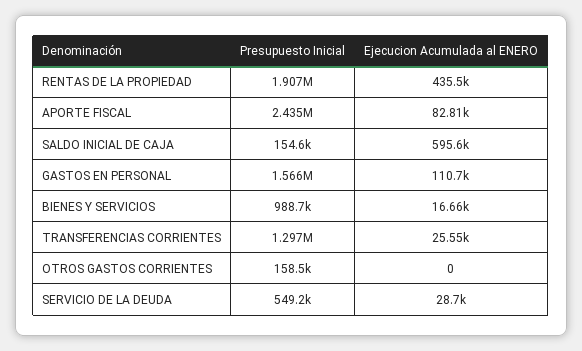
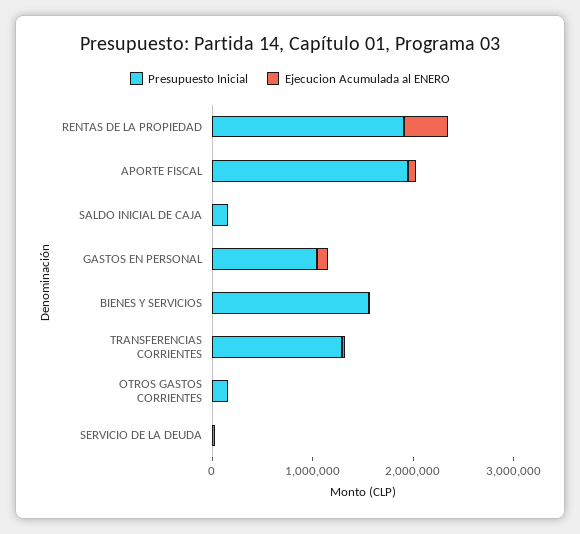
Presupuesto Inicial, APORTE FISCAL: 2435000 -> 2000000
Ejecucion Acumulada al ENERO, SALDO INICIAL DE CAJA: 595600 -> 0
Presupuesto Inicial, GASTOS EN PERSONAL: 1566000 -> 1000000
Presupuesto Inicial, BIENES Y SERVICIOS: 988700 -> 1600000
Presupuesto Inicial, SERVICIO DE LA DEUDA: 549200 -> 0

